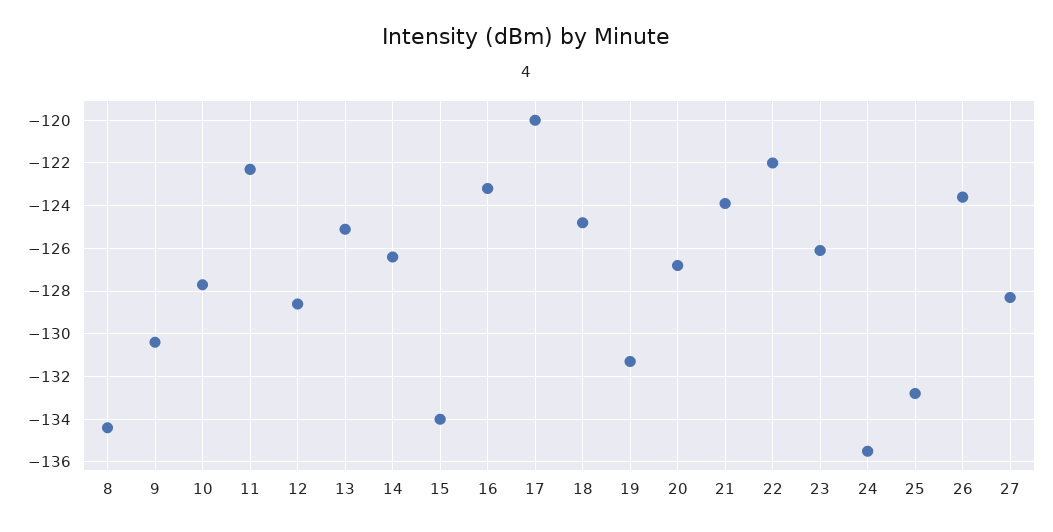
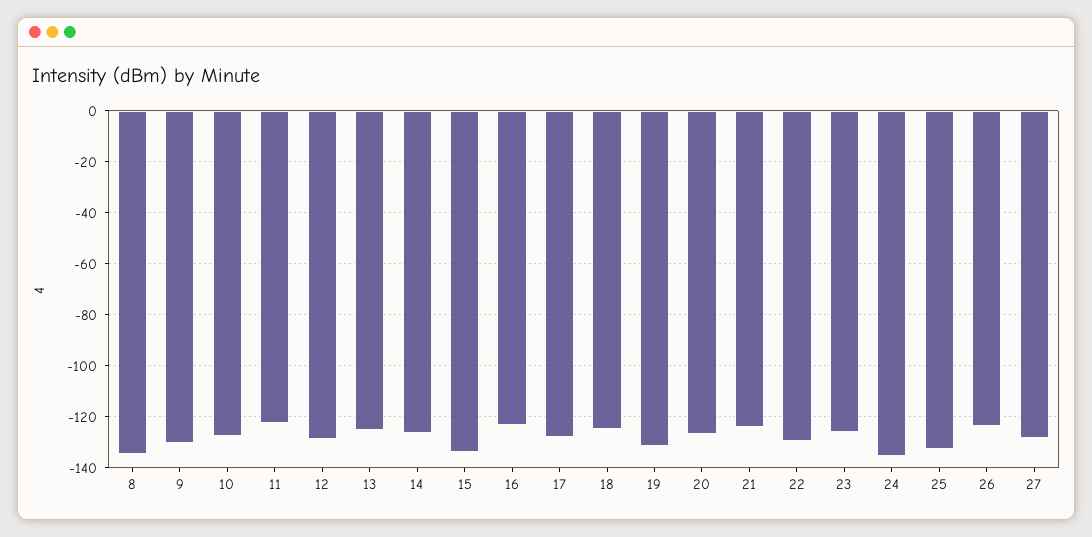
17: -120 -> -127.5
22: -122 -> -130

